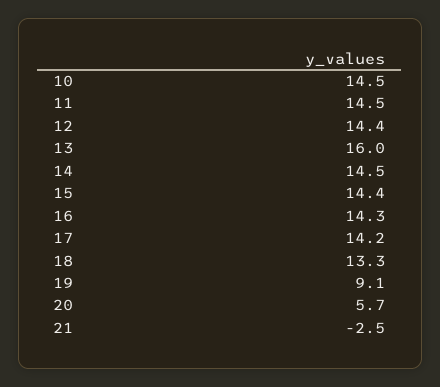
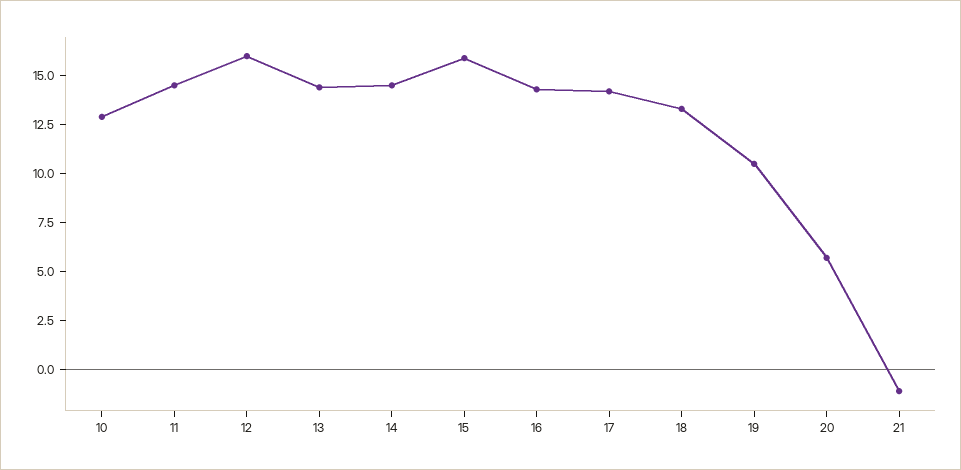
10: 14.5 -> 13
12: 14.4 -> 16
13: 16 -> 14.5
15: 14.4 -> 16
19: 9.1 -> 10.5
21: -2.5 -> -1

